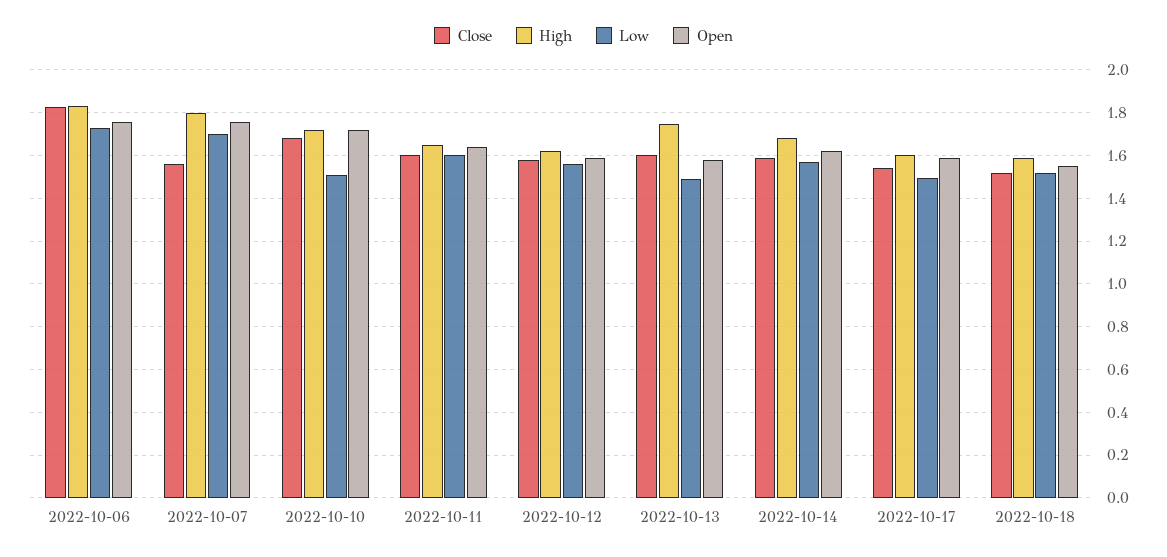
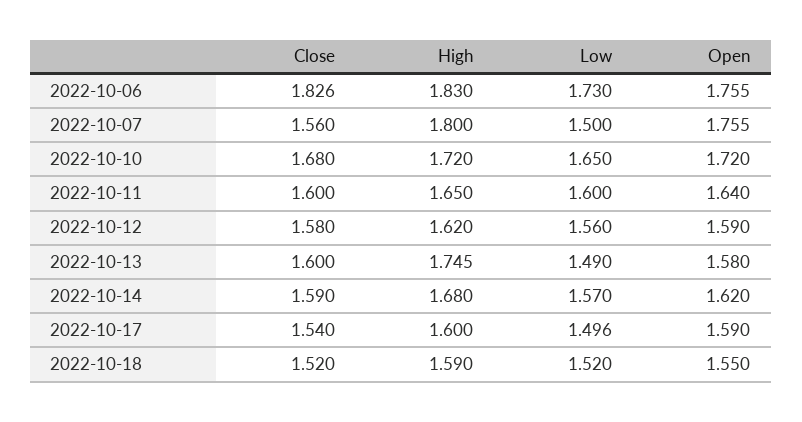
Low, 2022-10-07: 1.7 -> 1.5
Low, 2022-10-10: 1.5 -> 1.65

